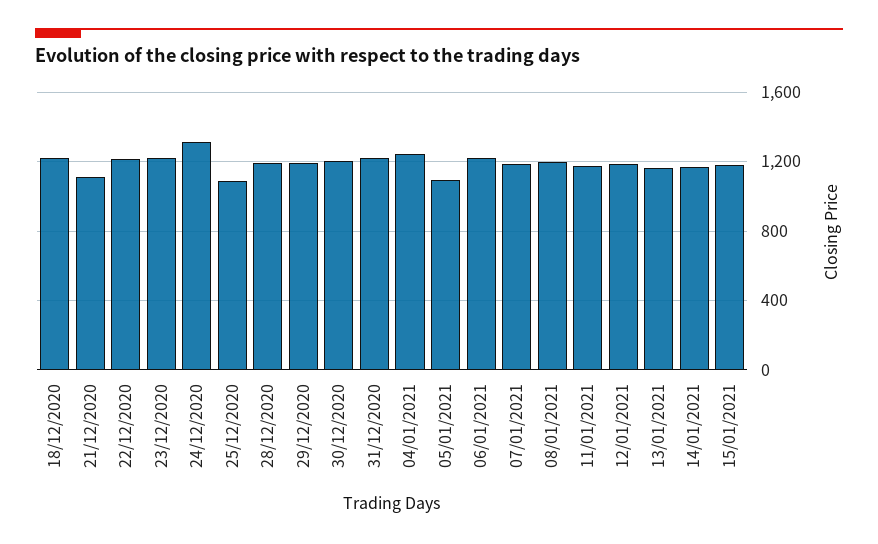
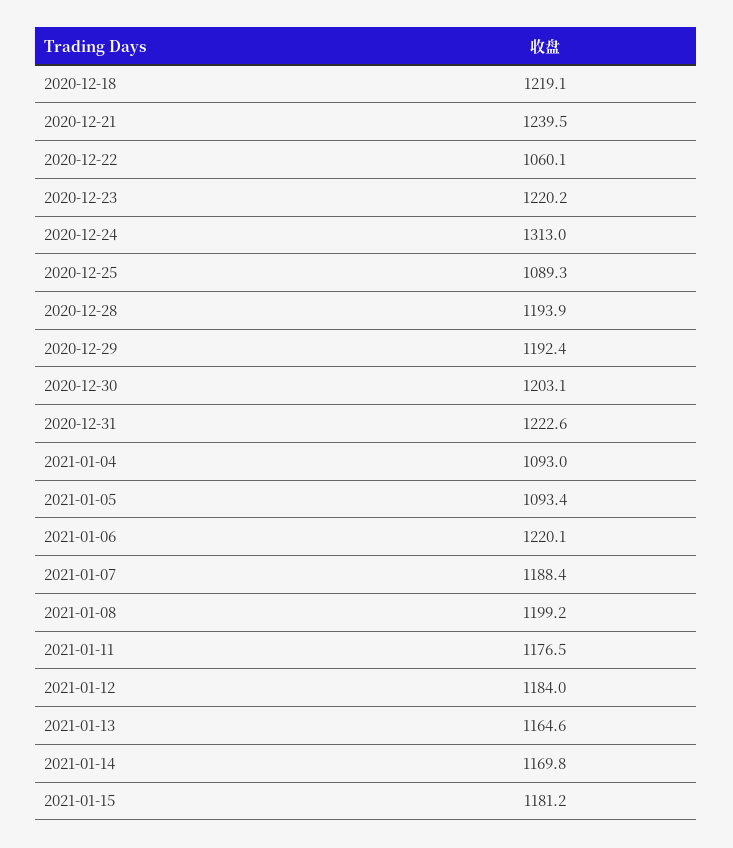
21/12/2020: 1100 -> 1239.5
22/12/2020: 1200 -> 1060.1
04/01/2021: 1250 -> 1093

